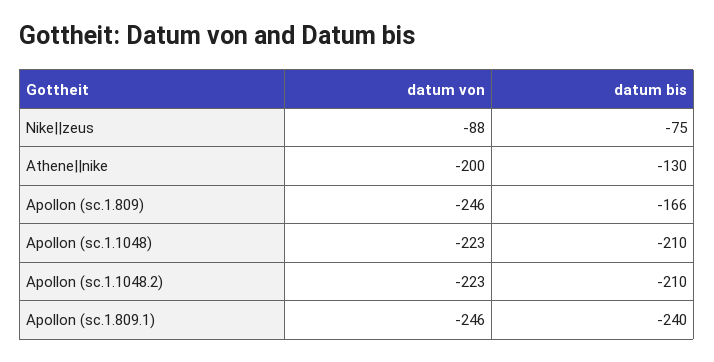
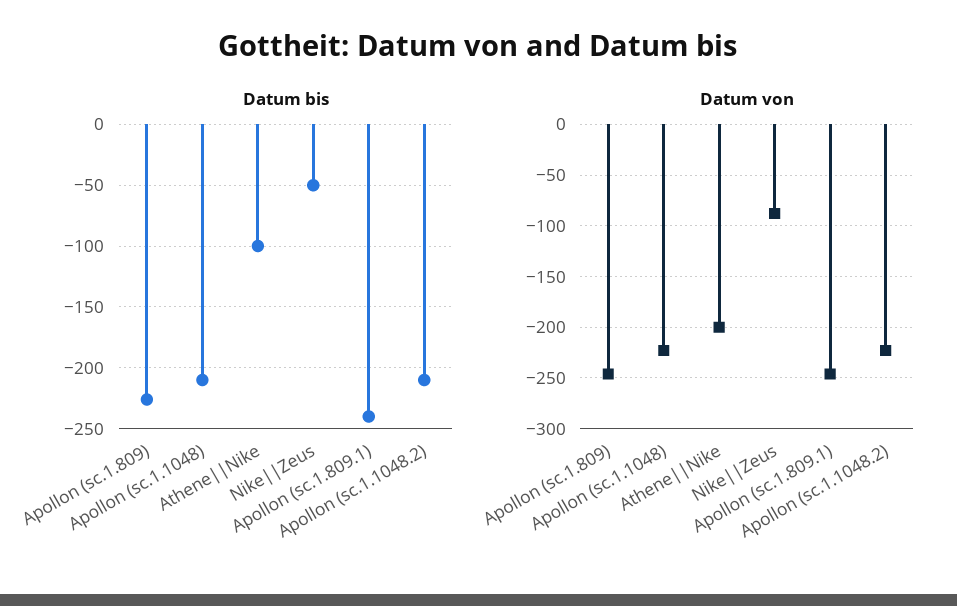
datum bis, Nike||zeus: -75 -> -50
datum bis, Athene||nike: -130 -> -100
datum bis, Apollon (sc.1.809): -166 -> -225

